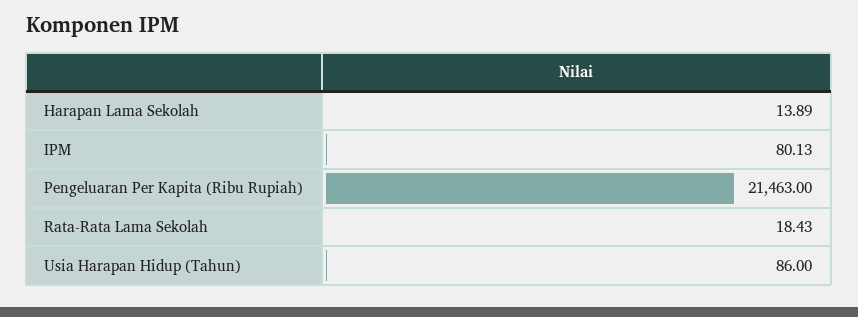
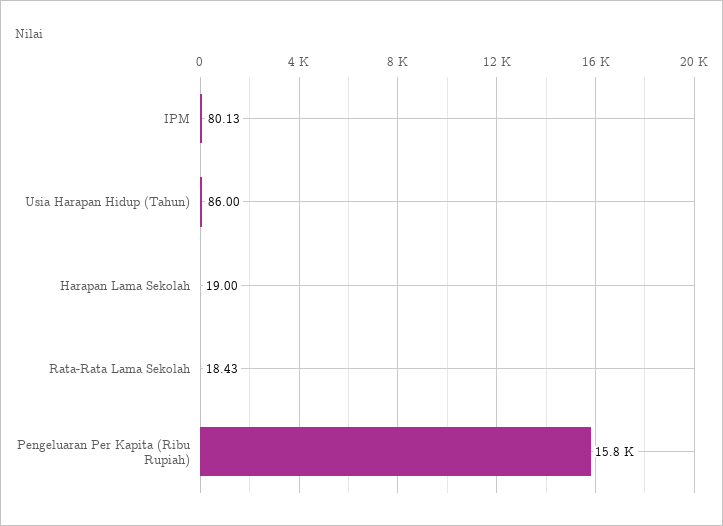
Harapan Lama Sekolah: 13.89 -> 19
Pengeluaran Per Kapita (Ribu Rupiah): 21463 -> 15800

